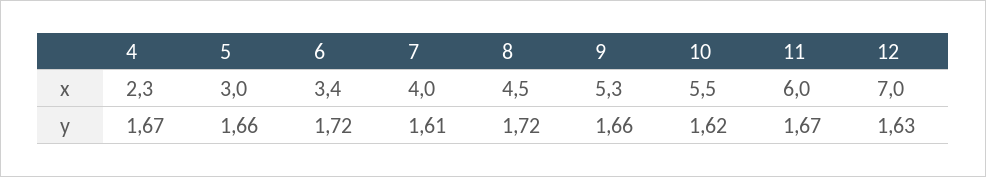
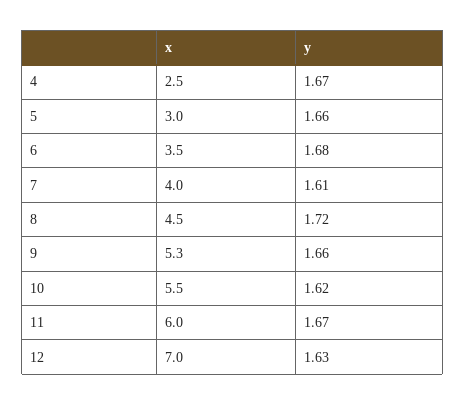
4, x: 2.3 -> 2.5
6, x: 3.4 -> 3.5
6, y: 1.72 -> 1.68

